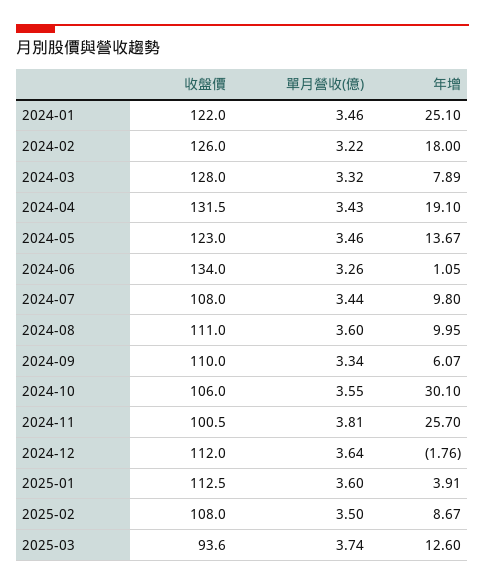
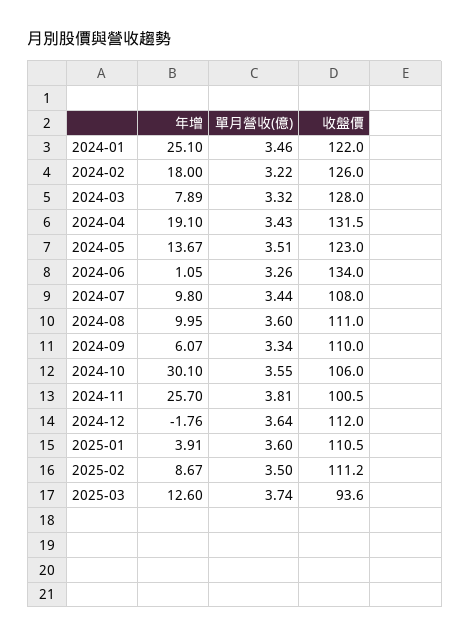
單月營收(億), 2024-05: 3.46 -> 3.51
收盤價, 2025-01: 112.5 -> 110.5
收盤價, 2025-02: 108 -> 111.2

